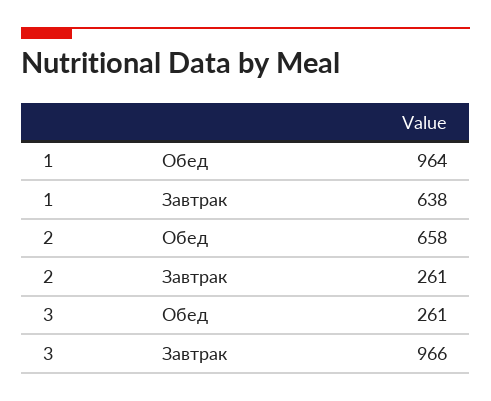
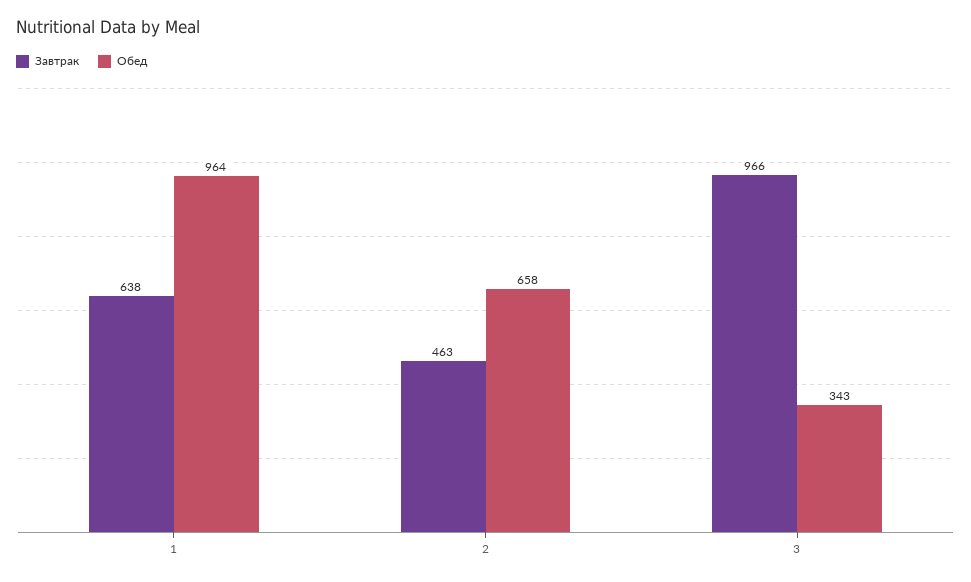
Завтрак, 2: 261 -> 463
Обед, 3: 261 -> 343

